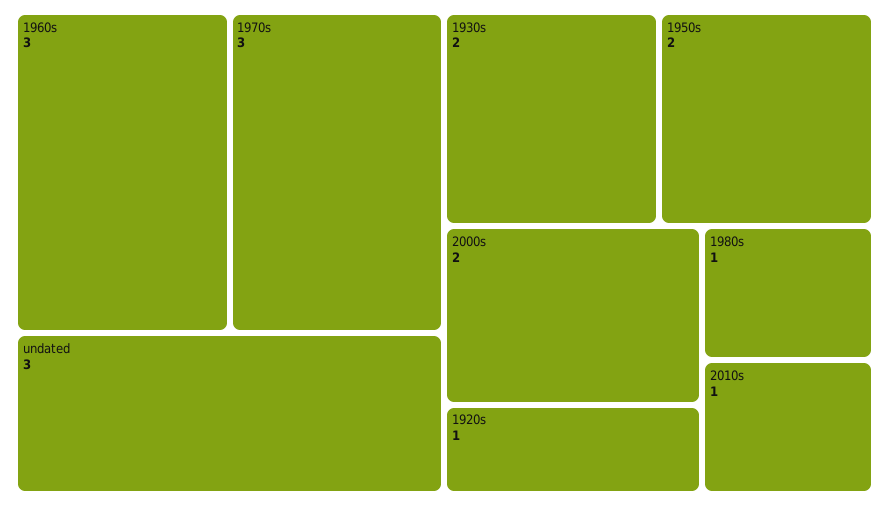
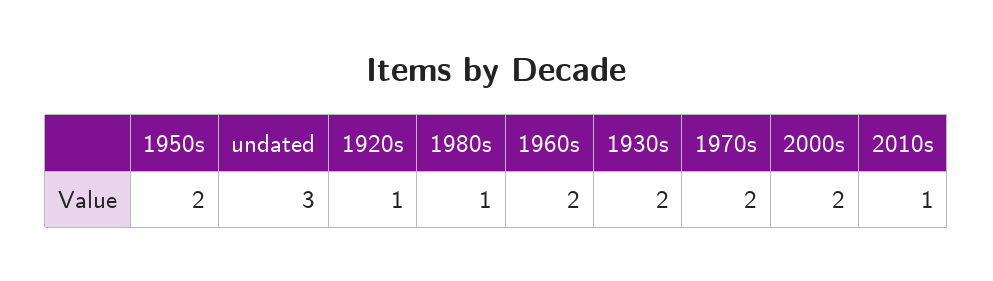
1960s: 3 -> 2
1970s: 3 -> 2

